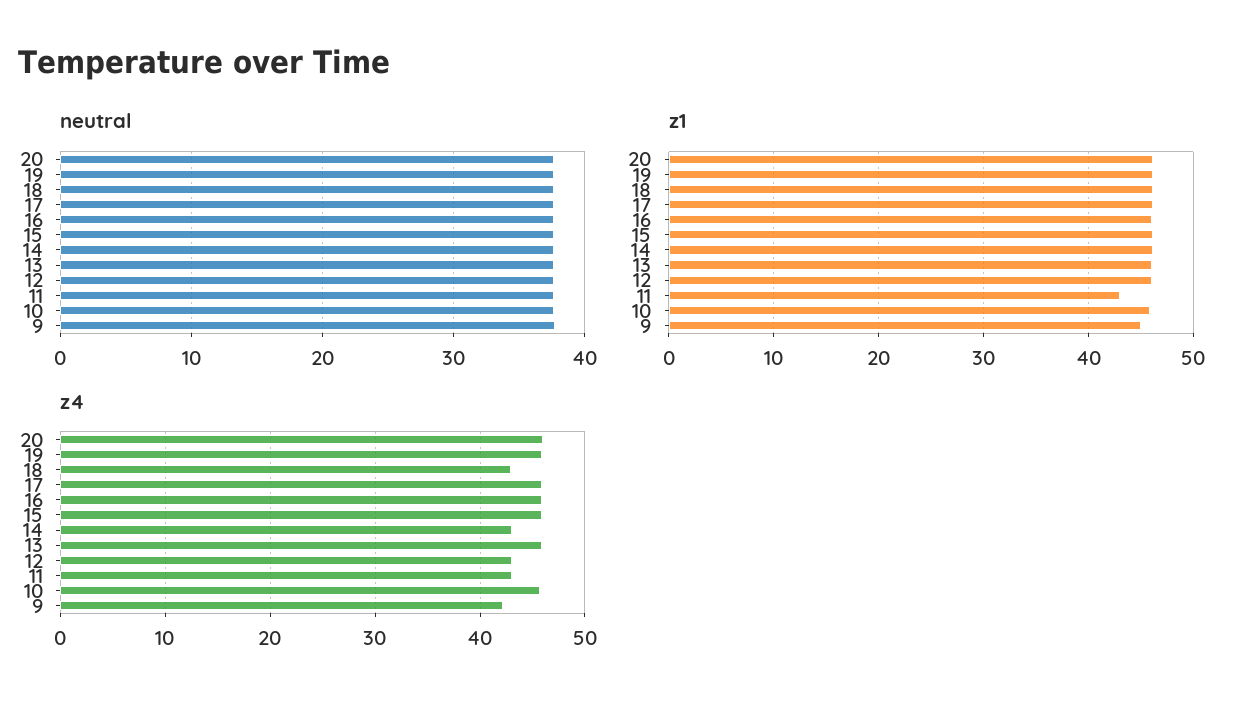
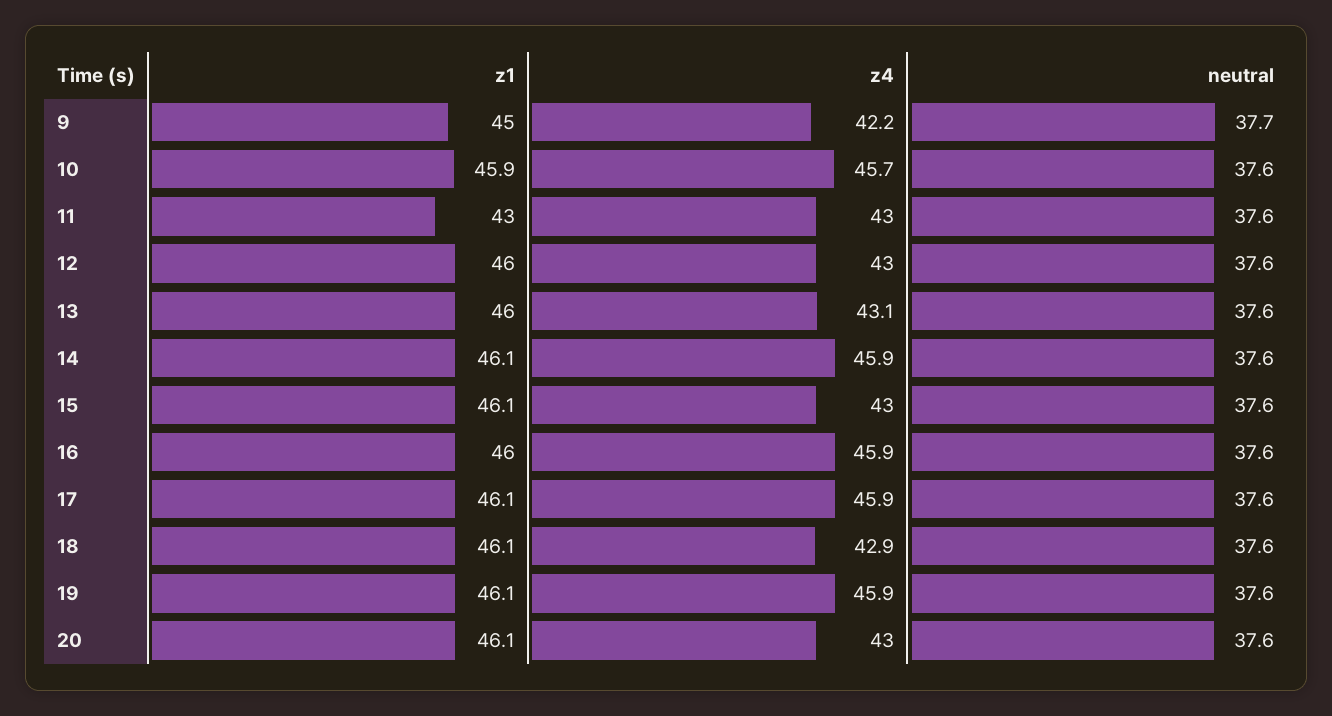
z4, 20: 46 -> 43
z4, 15: 46 -> 43
z4, 14: 43 -> 45.9
z4, 13: 46 -> 43.1

